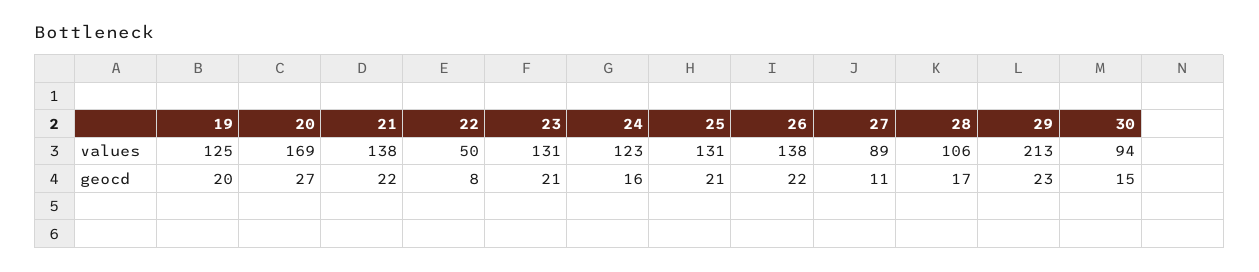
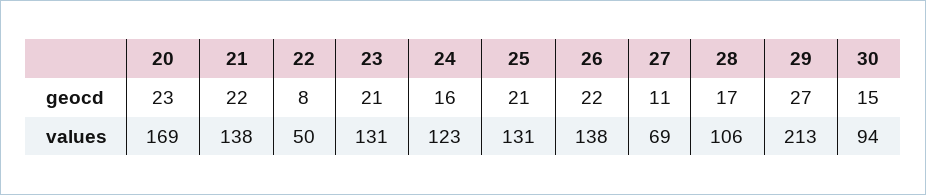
19, values: 125 -> none
27, values: 89 -> 69
19, geocd: 20 -> none
20, geocd: 27 -> 23
29, geocd: 23 -> 27

